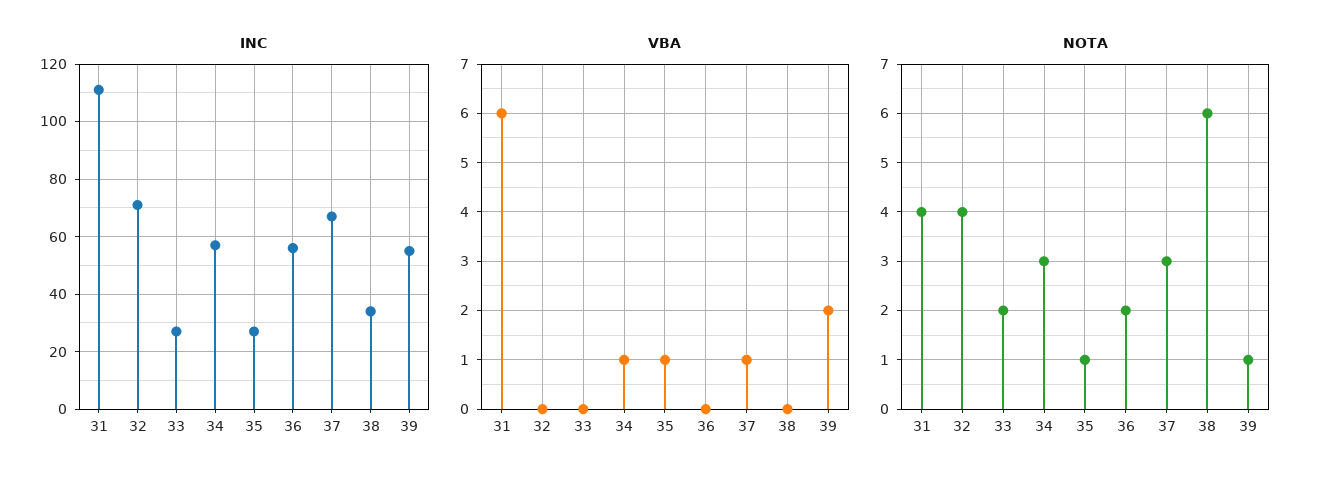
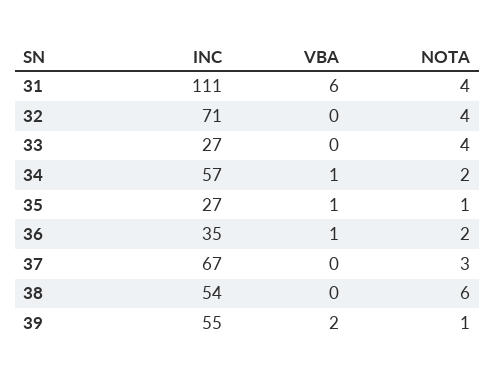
INC, 36: 55 -> 35
INC, 38: 35 -> 54
VBA, 36: 0 -> 1
VBA, 37: 1 -> 0
NOTA, 33: 2 -> 4
NOTA, 34: 3 -> 2

